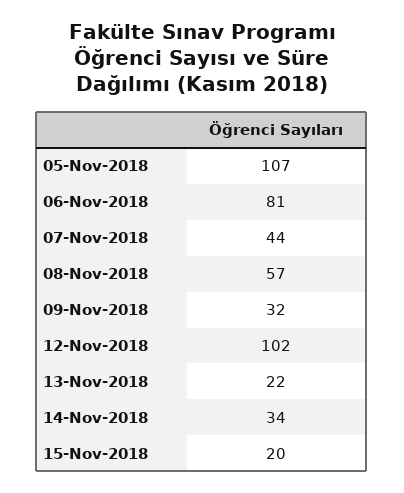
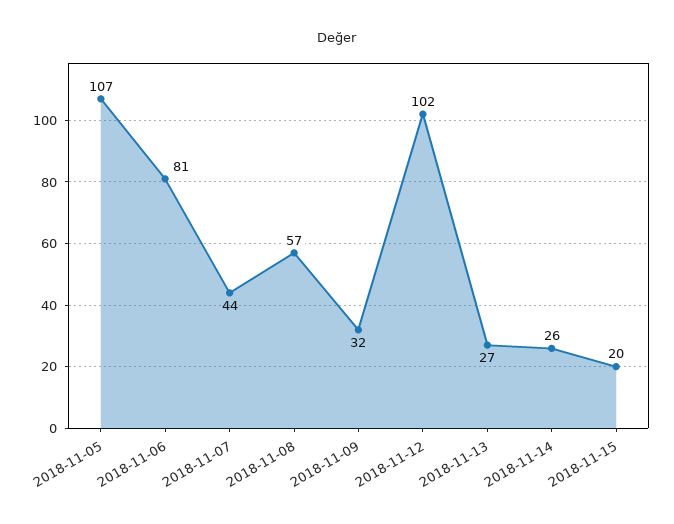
13-Nov-2018: 22 -> 27
14-Nov-2018: 34 -> 26

